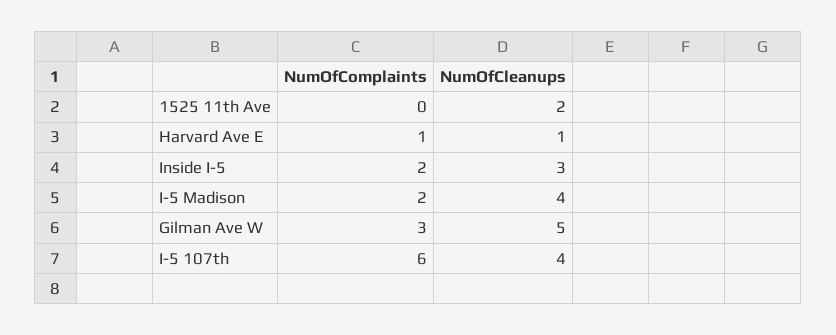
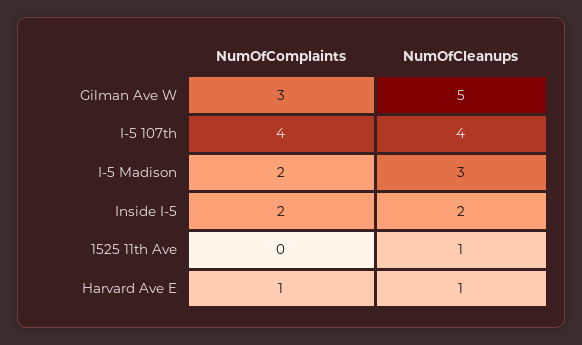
NumOfCleanups, 1525 11th Ave: 2 -> 1
NumOfCleanups, Inside I-5: 3 -> 2
NumOfCleanups, I-5 Madison: 4 -> 3
NumOfComplaints, I-5 107th: 6 -> 4

